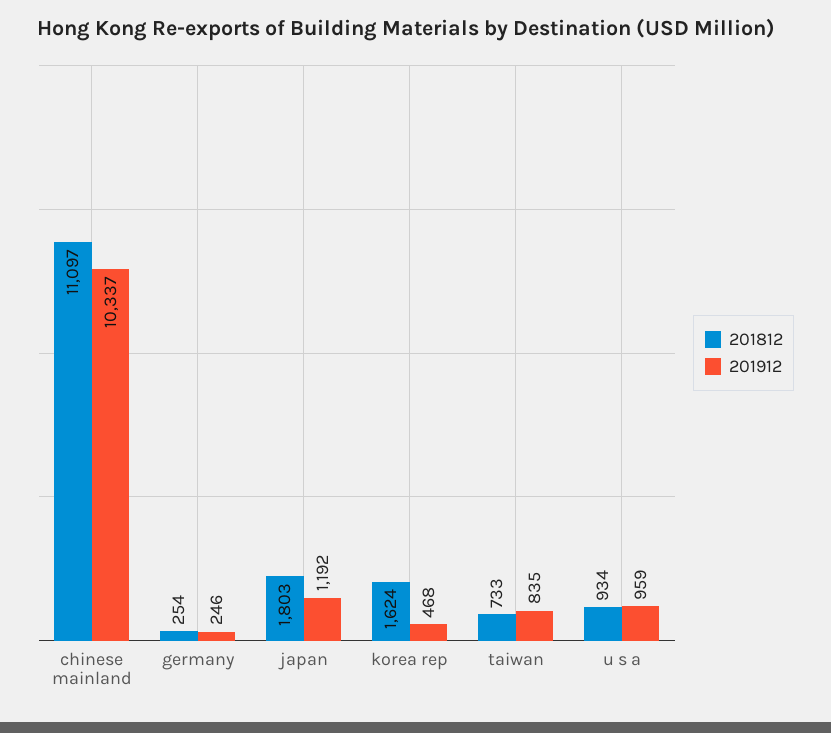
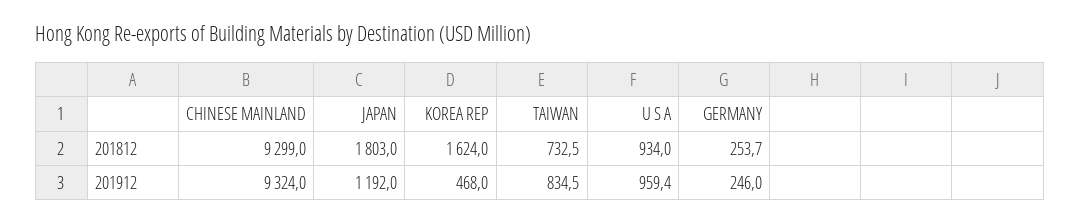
201812, chinese mainland: 11097 -> 9299
201912, chinese mainland: 10337 -> 9324

